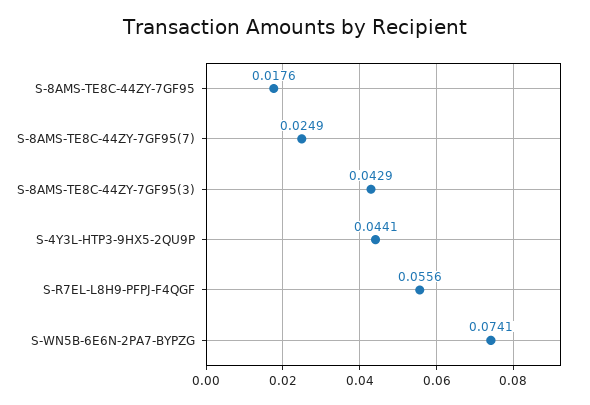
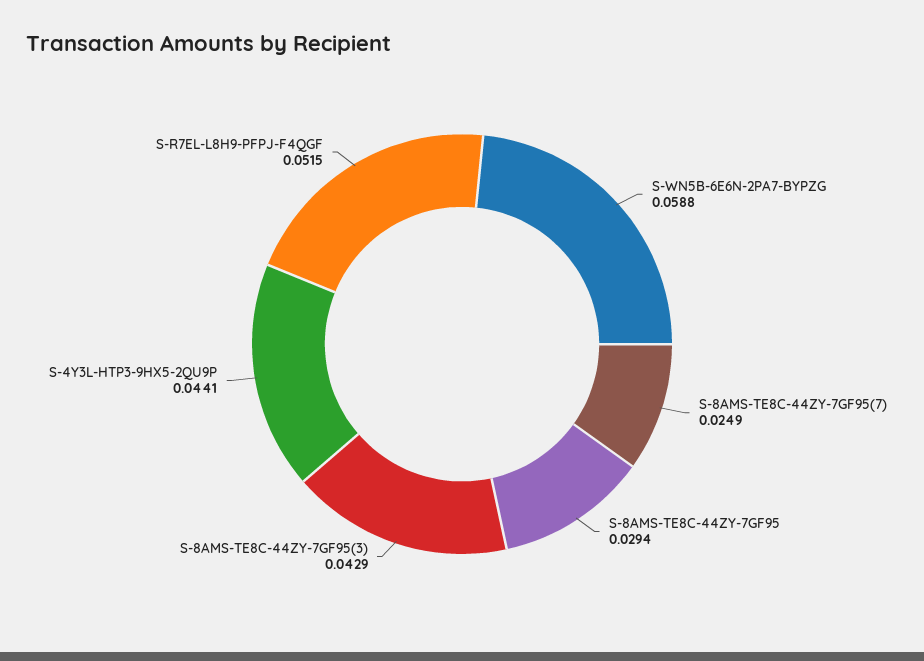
S-8AMS-TE8C-44ZY-7GF95: 0.0176 -> 0.0294
S-R7EL-L8H9-PFPJ-F4QGF: 0.0556 -> 0.0515
S-WN5B-6E6N-2PA7-BYPZG: 0.0741 -> 0.0588

